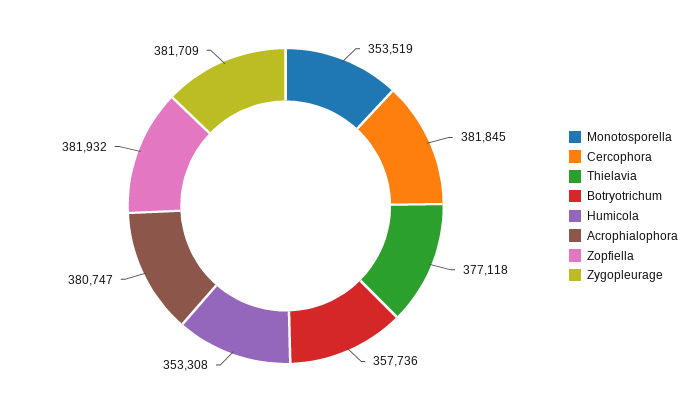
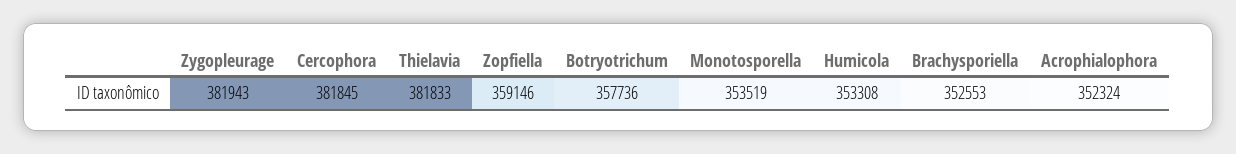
Thielavia: 377118 -> 381833
Acrophialophora: 380747 -> 352324
Zopfiella: 381932 -> 359146
Zygopleurage: 381709 -> 381943
Brachysporiella: none -> 352553

